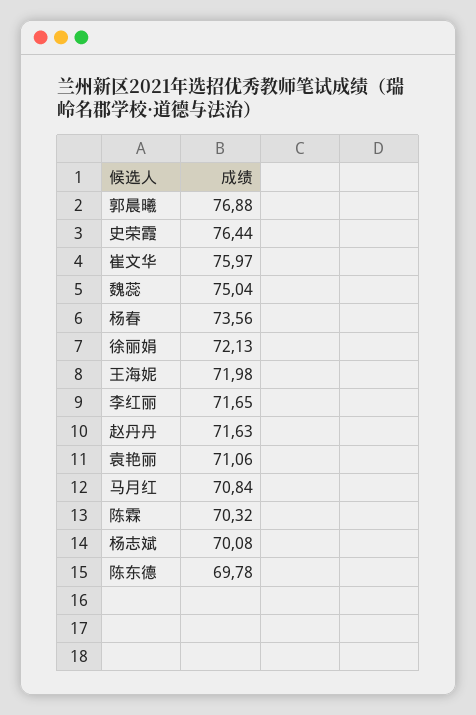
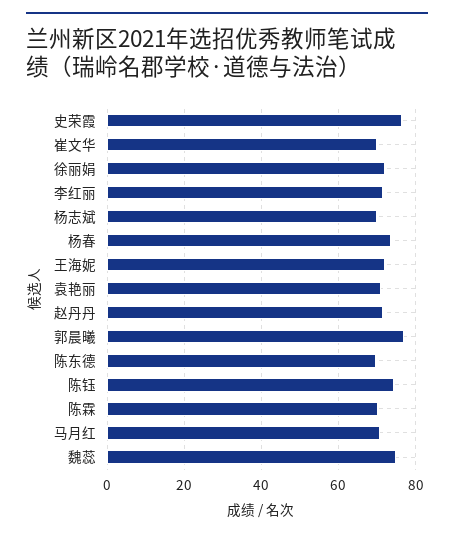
崔文华: 75.97 -> 70
陈钰: none -> 74

